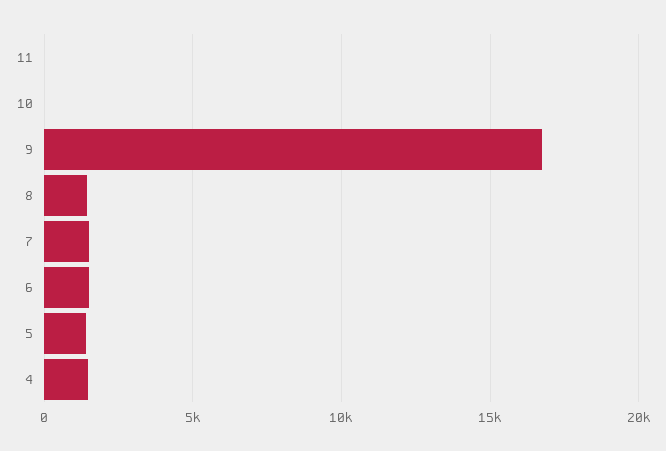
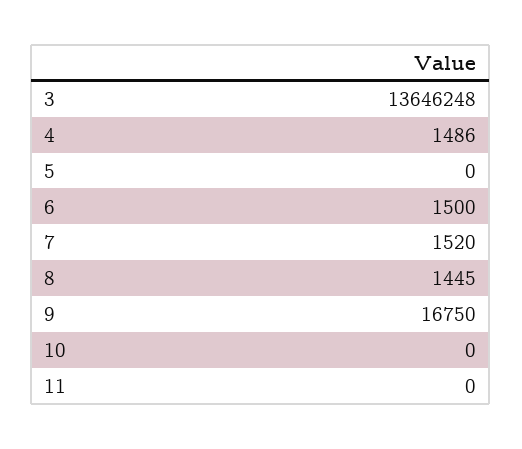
5: 1500 -> 0
3: none -> 13646248

